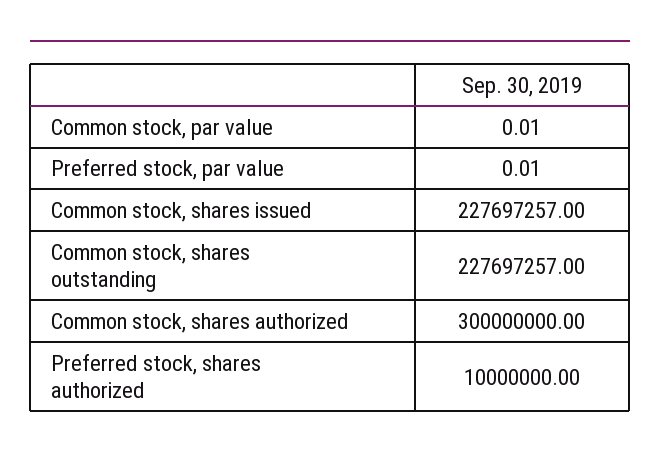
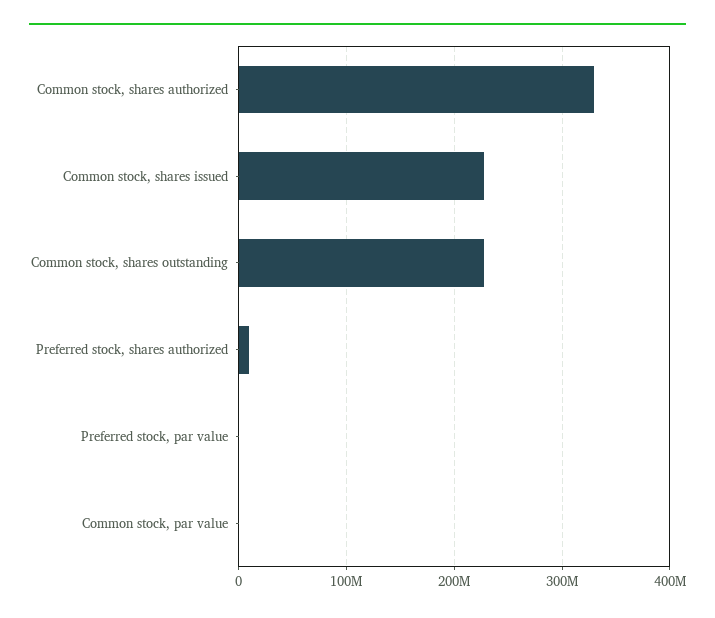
Common stock, shares authorized: 300000000 -> 330000000

